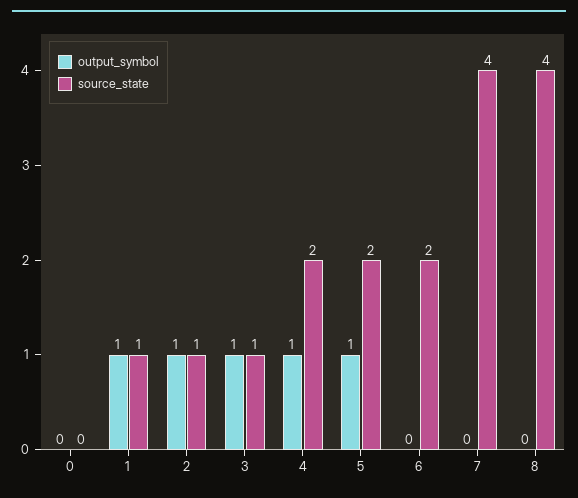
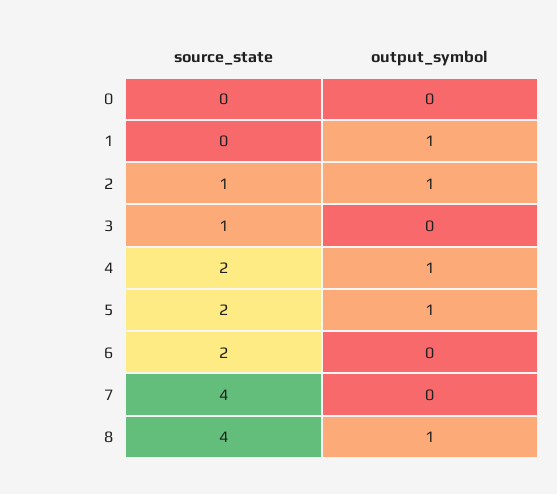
source_state, 1: 1 -> 0
output_symbol, 3: 1 -> 0
output_symbol, 8: 0 -> 1

